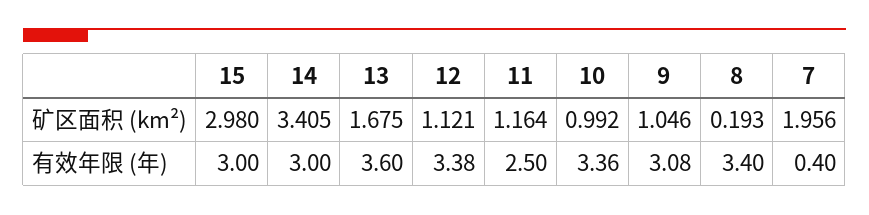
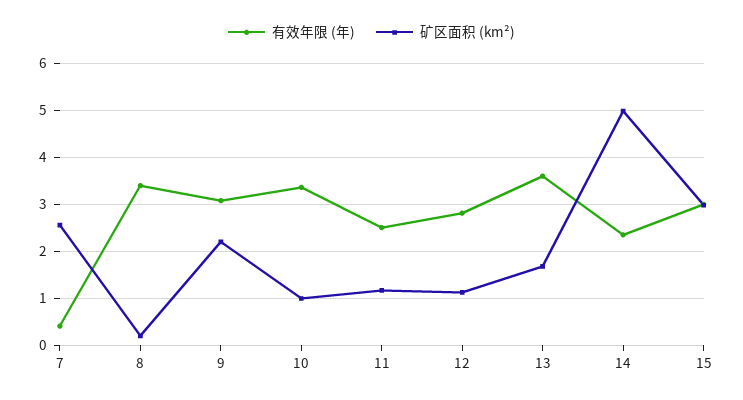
矿区面积 (km²), 14: 3.405 -> 5
矿区面积 (km²), 9: 1.046 -> 2.2
矿区面积 (km²), 7: 1.956 -> 2.6
有效年限 (年), 14: 3 -> 2.4
有效年限 (年), 12: 3.38 -> 2.8

